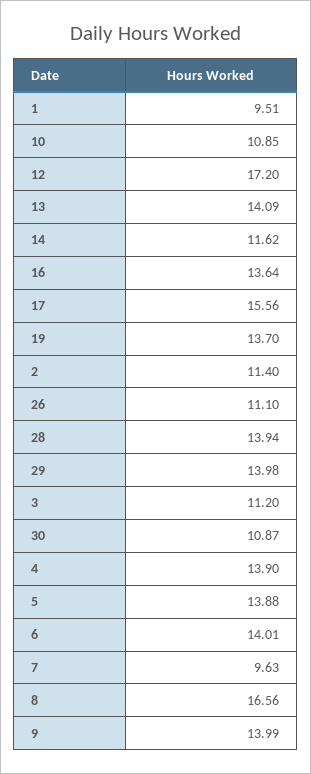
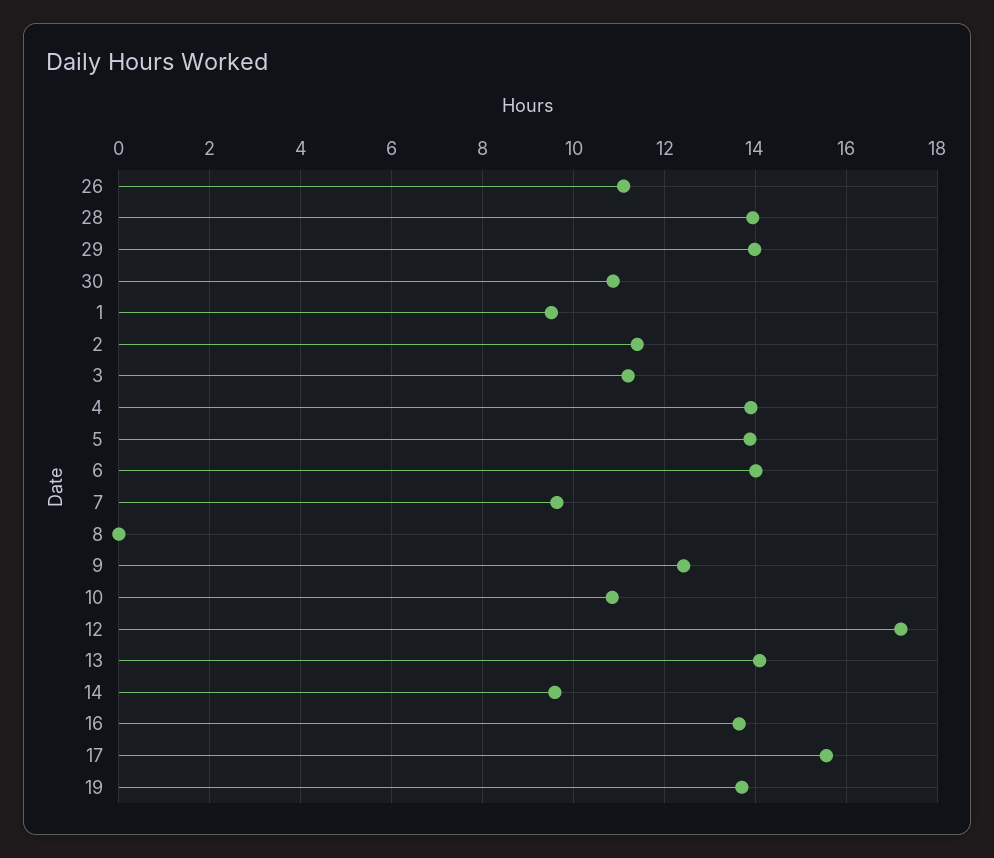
14: 11.62 -> 9.6
8: 16.56 -> 0
9: 13.99 -> 12.4

